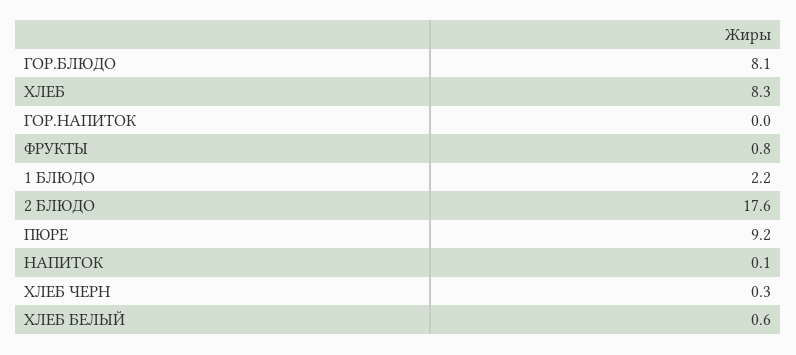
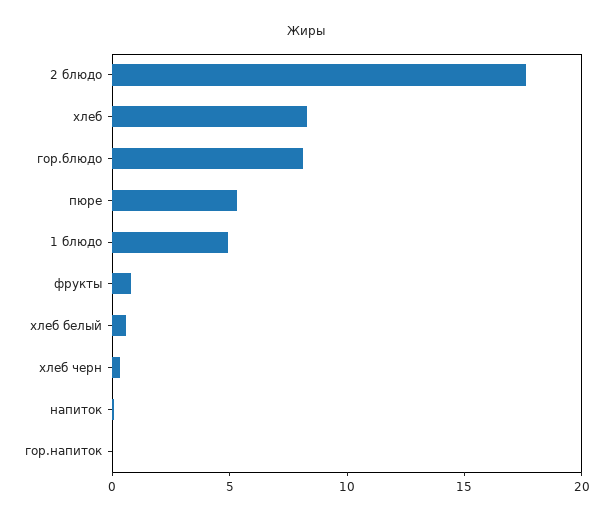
1 БЛЮДО: 2.2 -> 5
ПЮРЕ: 9.2 -> 5

